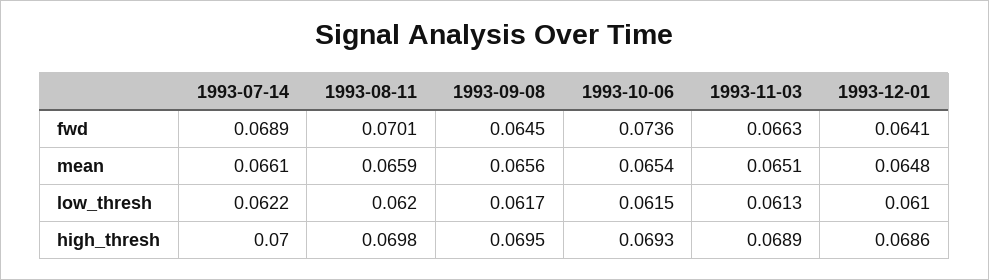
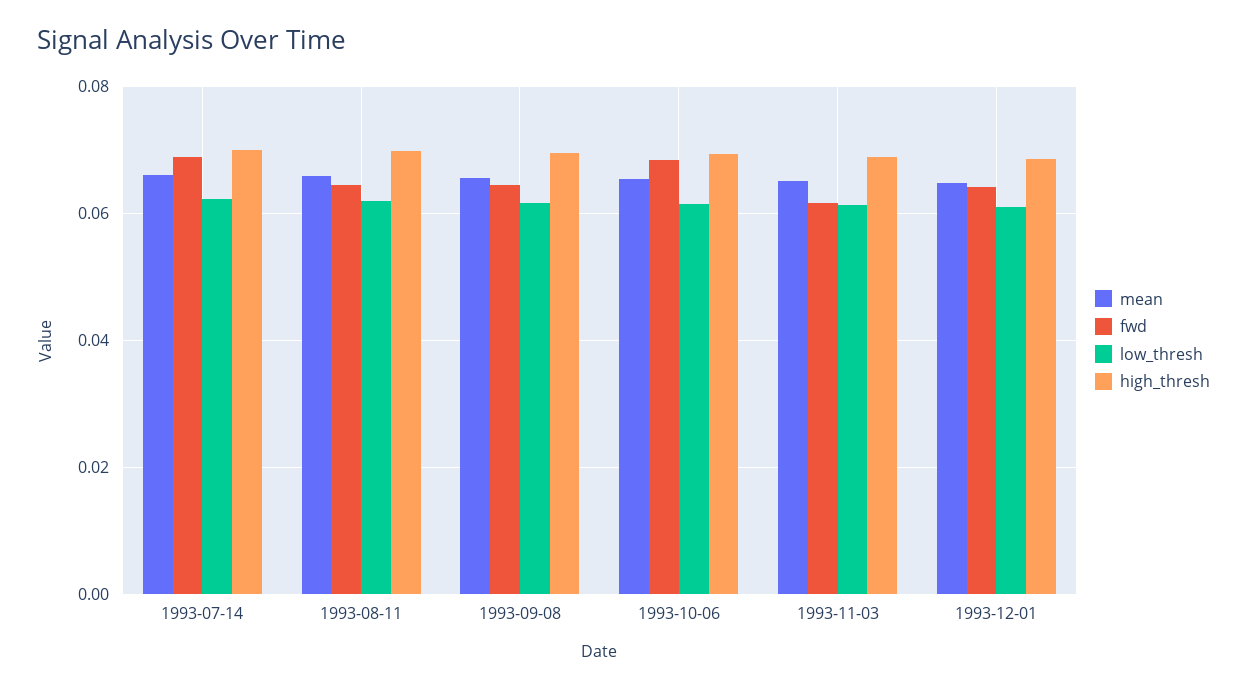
fwd, 1993-08-11: 0.0701 -> 0.064
fwd, 1993-10-06: 0.0736 -> 0.068
fwd, 1993-11-03: 0.0663 -> 0.062

